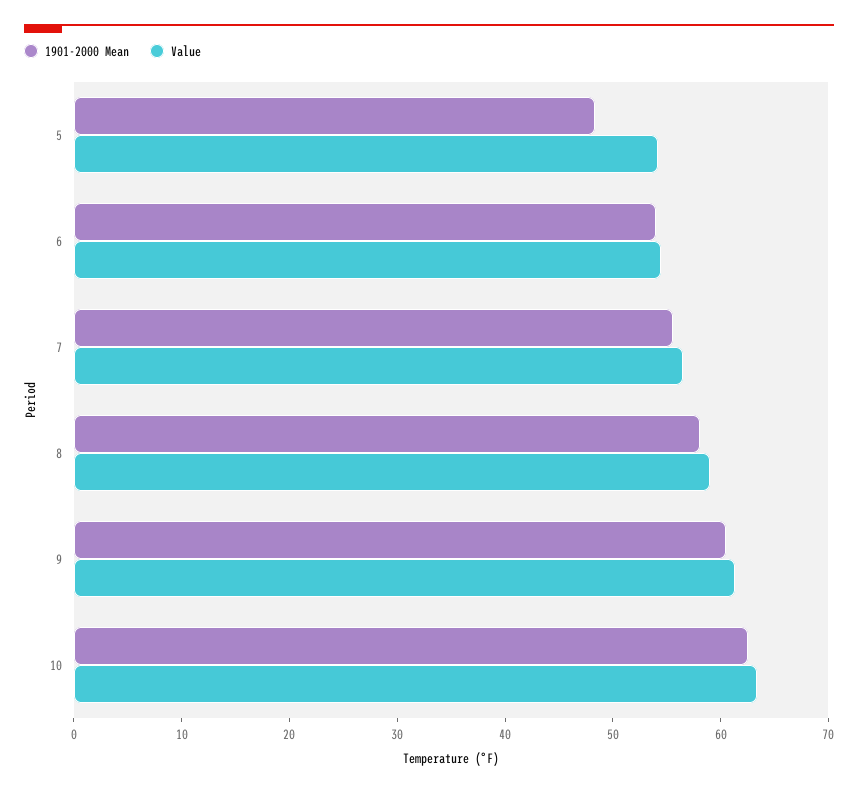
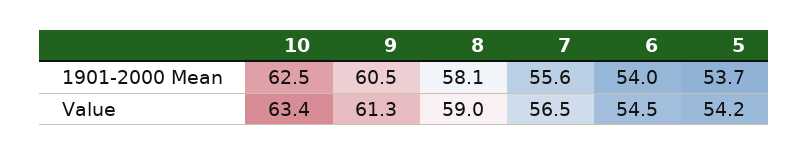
1901-2000 Mean, 5: 48 -> 53.7

